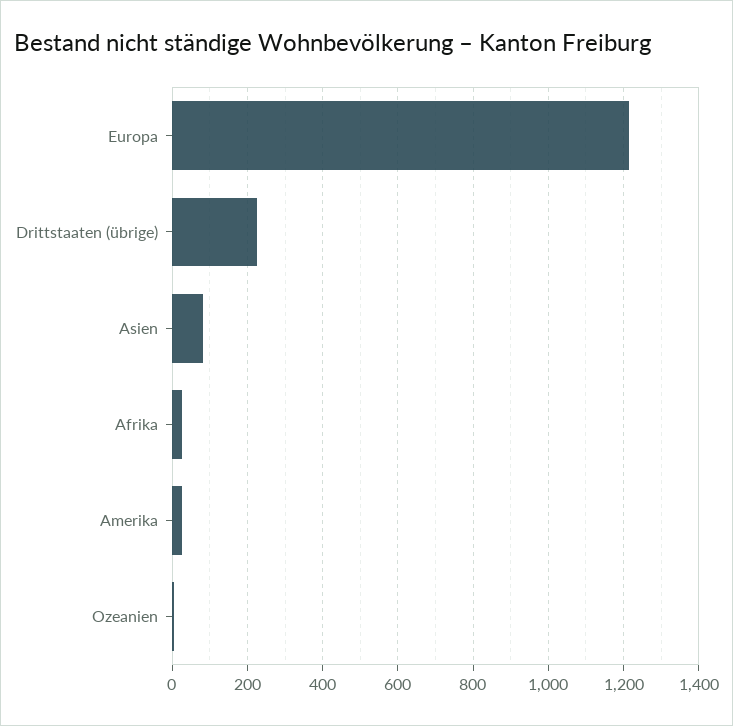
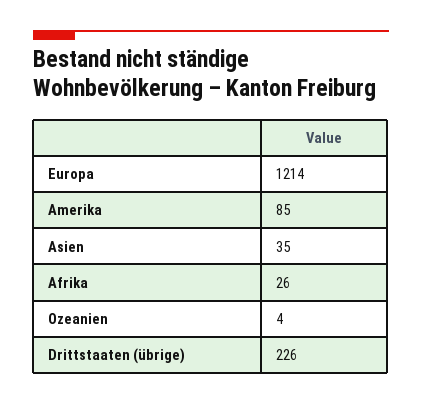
Asien: 80 -> 35
Amerika: 20 -> 85

